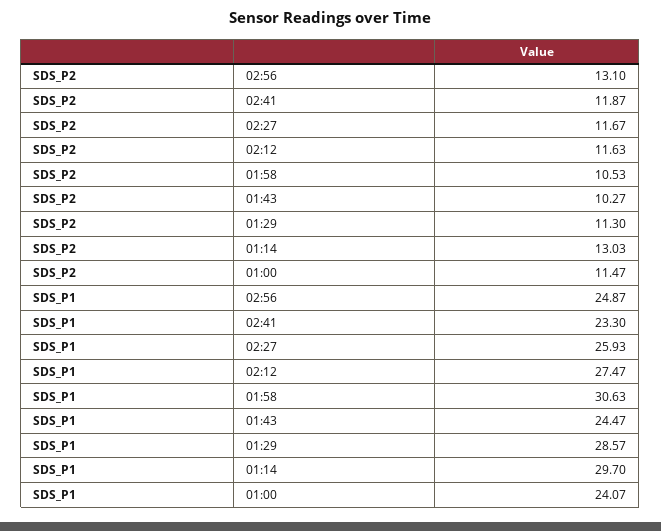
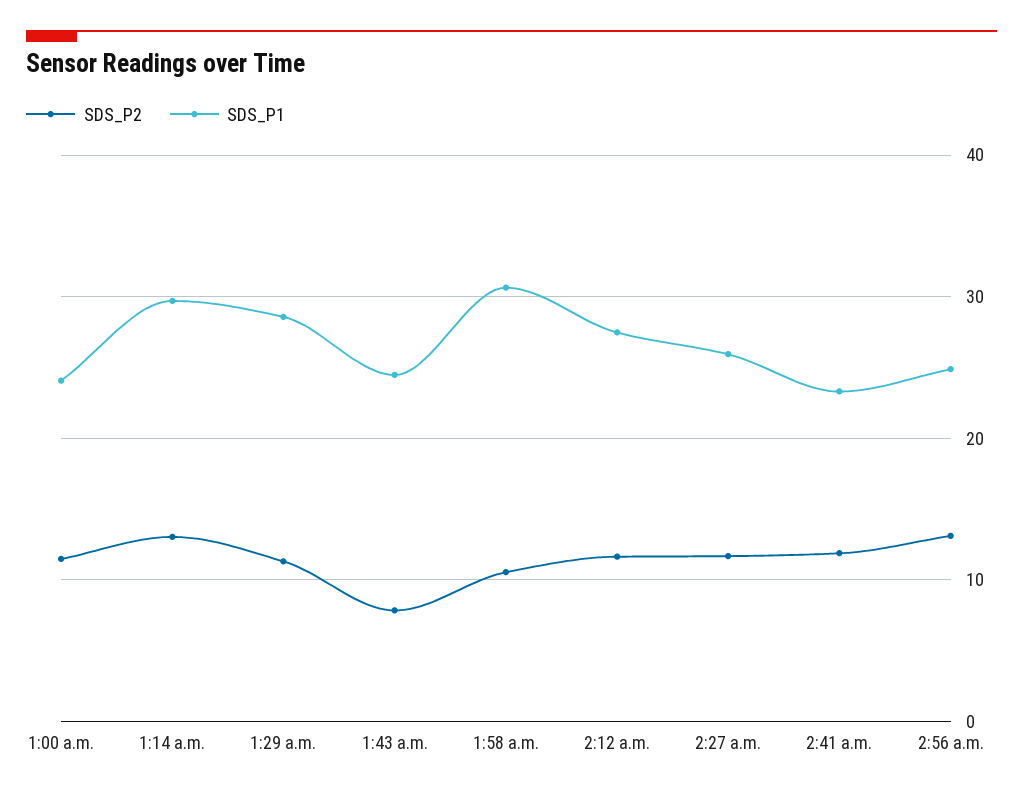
SDS_P2, 01:43: 10.27 -> 8

